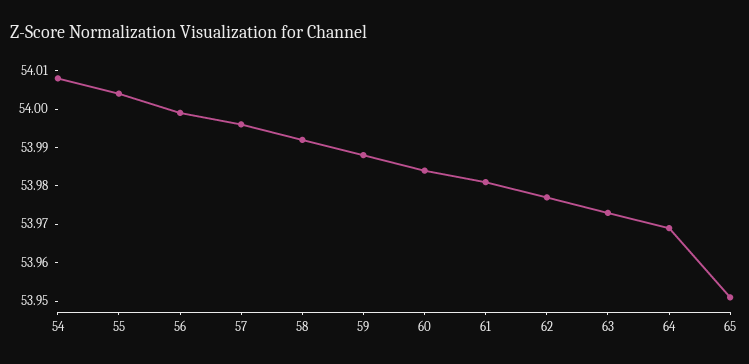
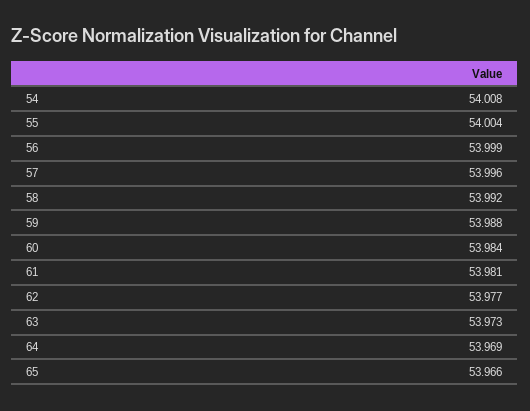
65: 53.95 -> 53.966

